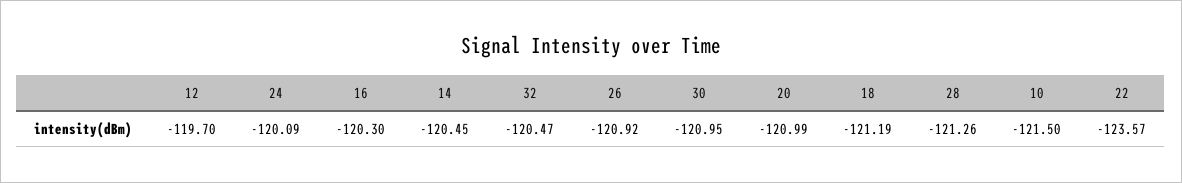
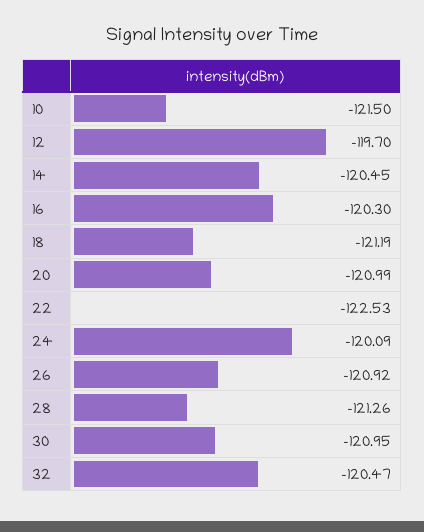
22: -123.57 -> -122.53

